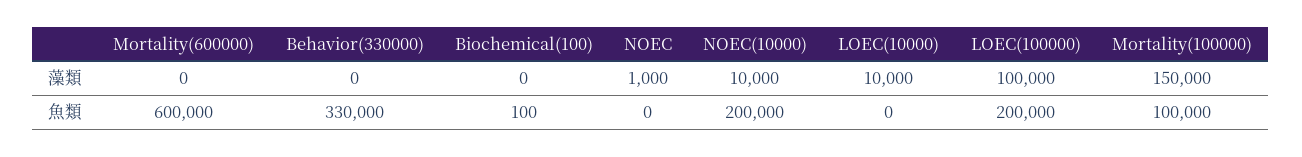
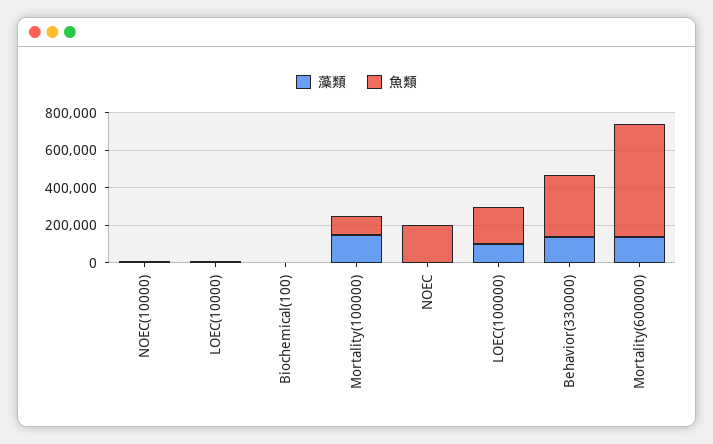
藻類, Mortality(600000): 0 -> 150000
藻類, Behavior(330000): 0 -> 150000
魚類, NOEC: 0 -> 200000
魚類, NOEC(10000): 200000 -> 0

